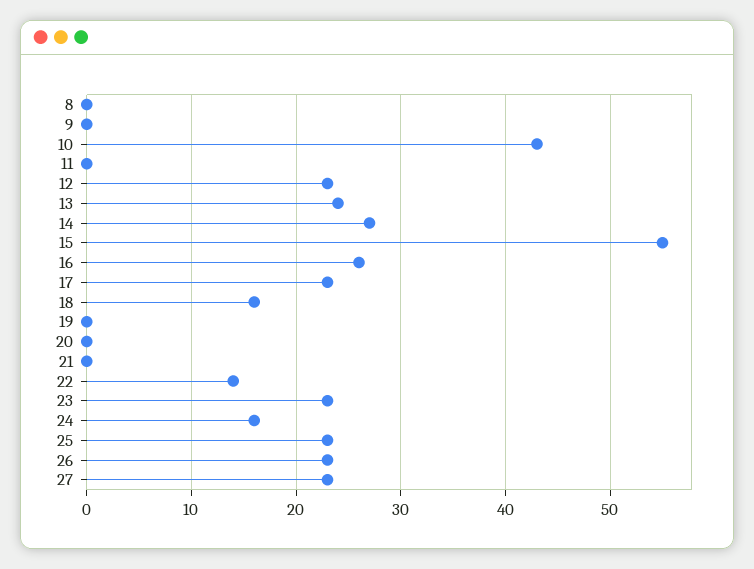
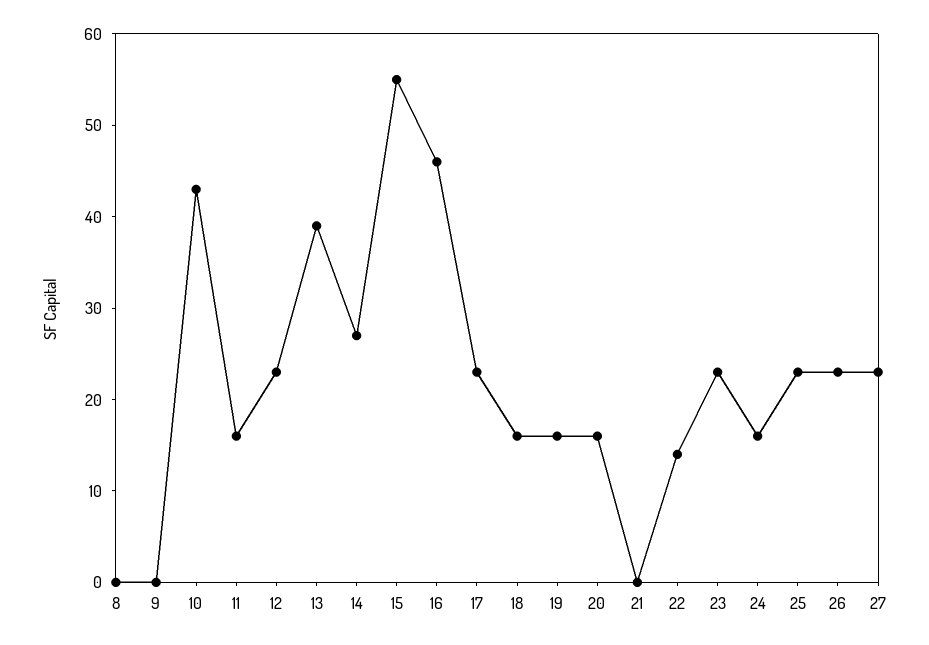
11: 0 -> 16
13: 24 -> 39
16: 26 -> 46
19: 0 -> 16
20: 0 -> 16

